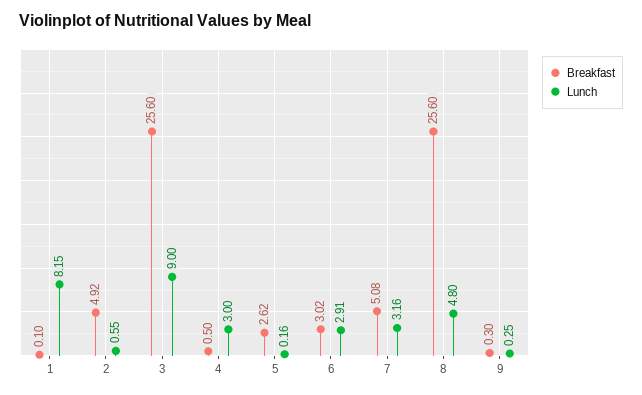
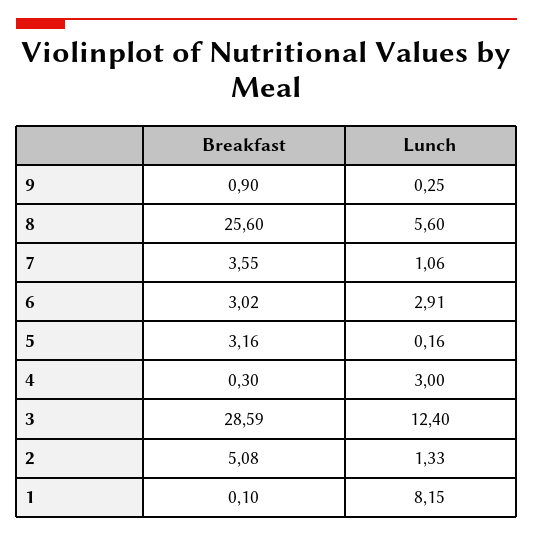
Breakfast, 2: 4.92 -> 5.08
Lunch, 2: 0.55 -> 1.33
Breakfast, 3: 25.6 -> 28.59
Lunch, 3: 9 -> 12.4
Breakfast, 4: 0.5 -> 0.3
Breakfast, 5: 2.62 -> 3.16
Breakfast, 7: 5.08 -> 3.55
Lunch, 7: 3.16 -> 1.06
Lunch, 8: 4.8 -> 5.6
Breakfast, 9: 0.3 -> 0.9

